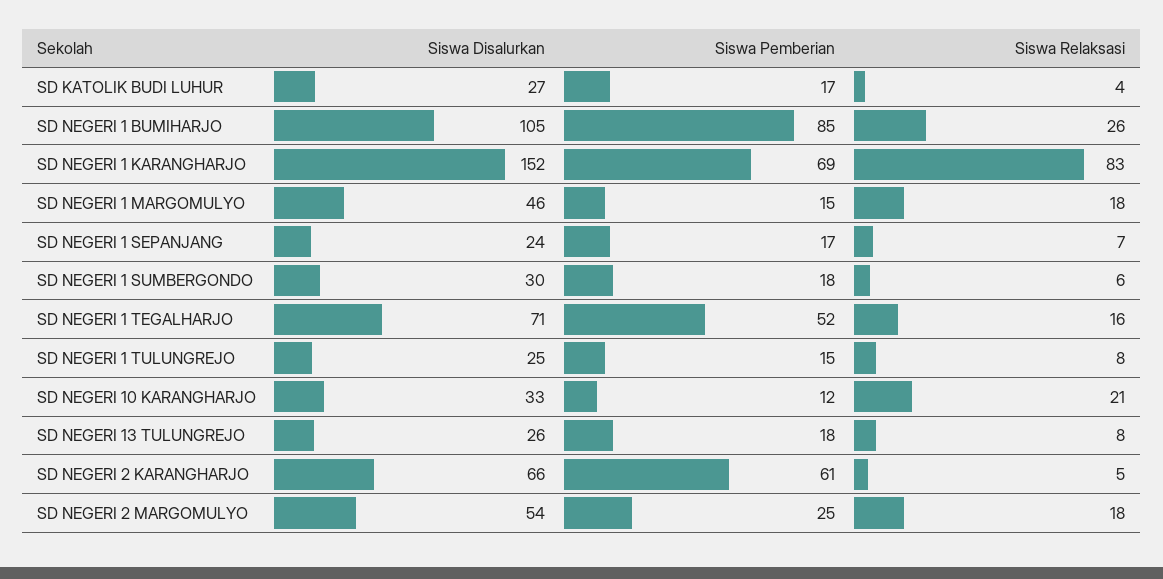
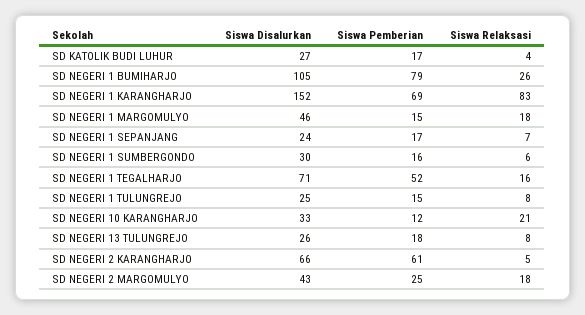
Siswa Pemberian, SD NEGERI 1 BUMIHARJO: 85 -> 79
Siswa Pemberian, SD NEGERI 1 SUMBERGONDO: 18 -> 16
Siswa Disalurkan, SD NEGERI 2 MARGOMULYO: 54 -> 43

